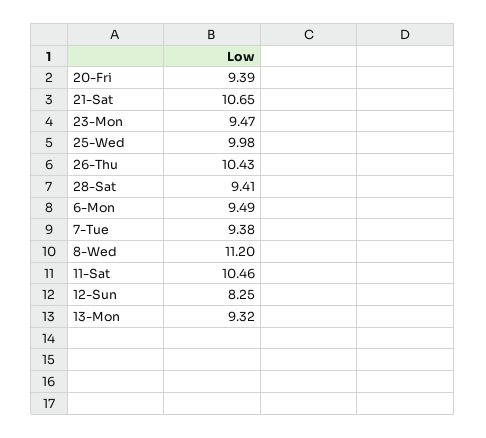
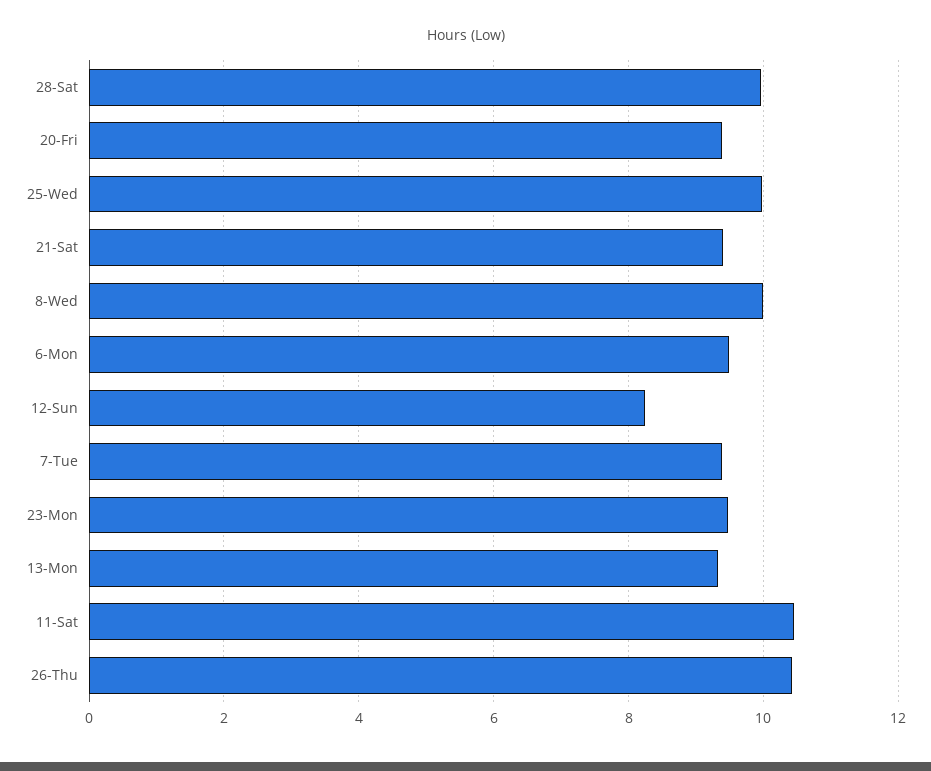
21-Sat: 10.65 -> 9.4
28-Sat: 9.41 -> 10
8-Wed: 11.2 -> 10

